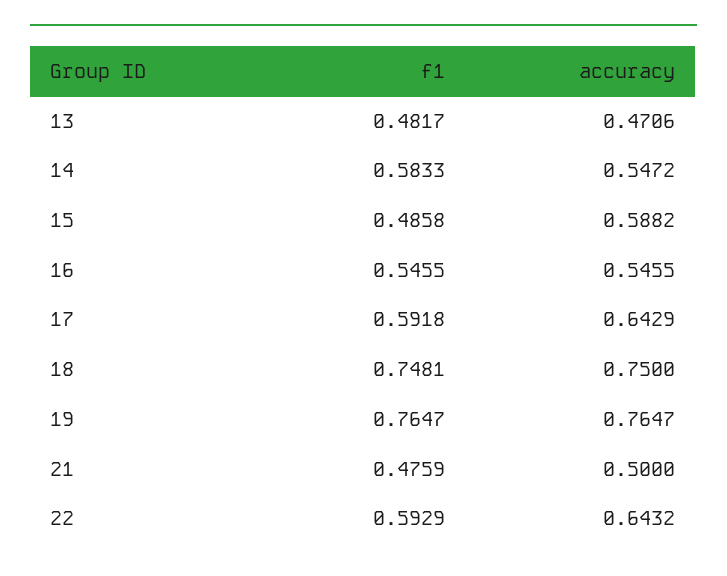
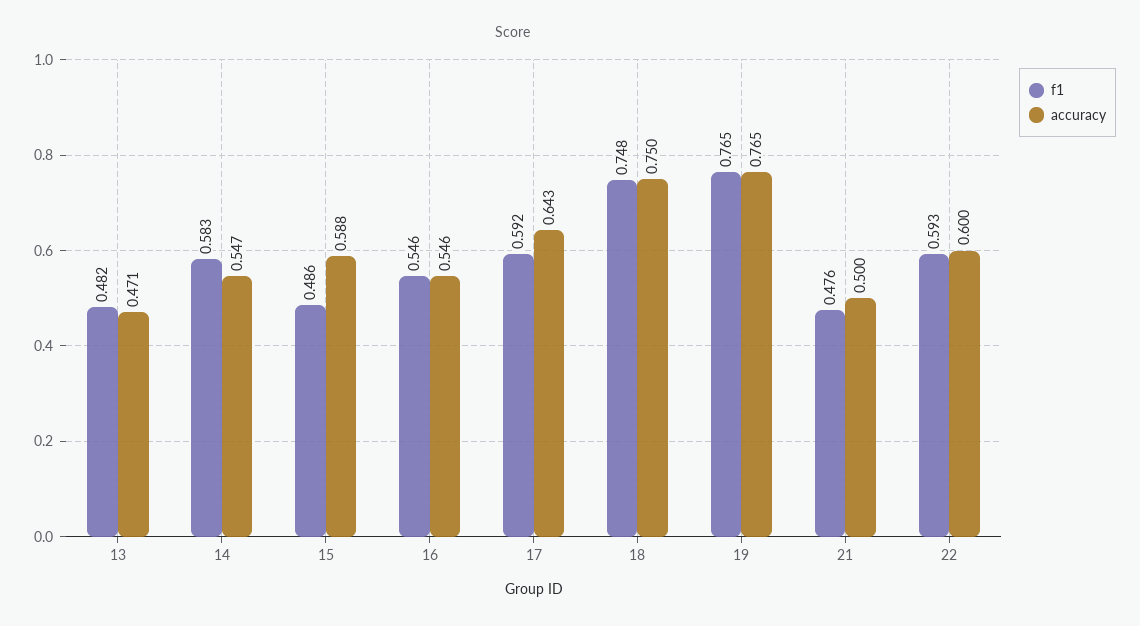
accuracy, 22: 0.6432 -> 0.6

